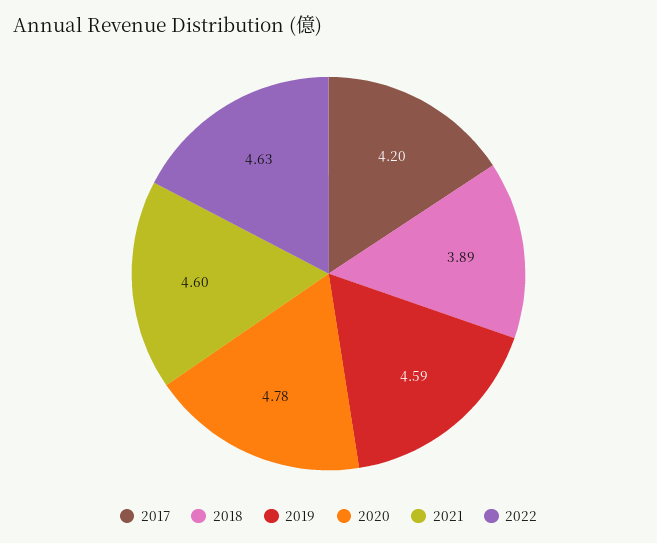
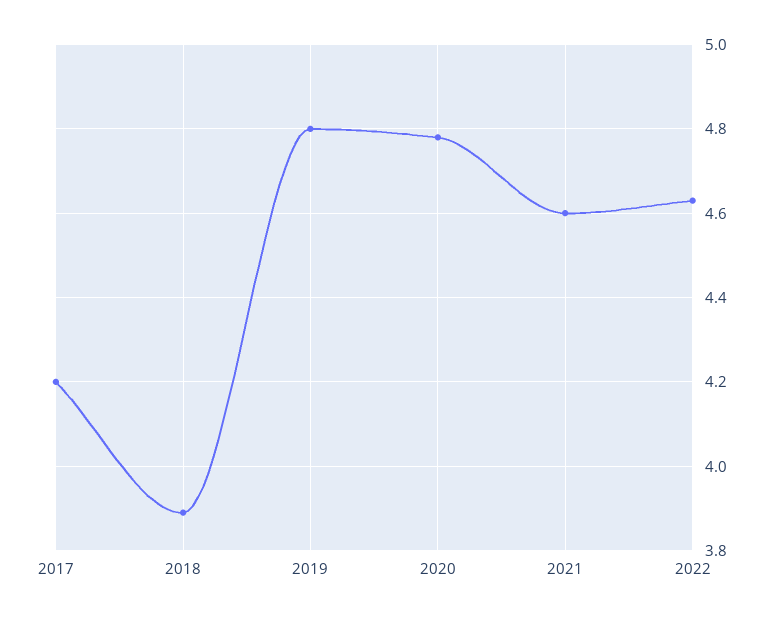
2019: 4.59 -> 4.8

